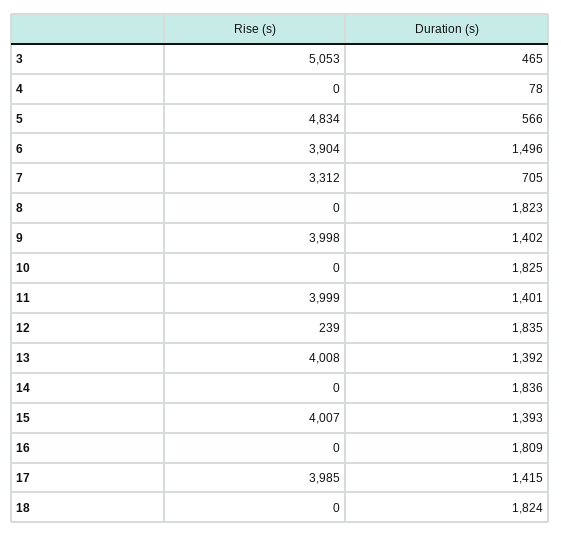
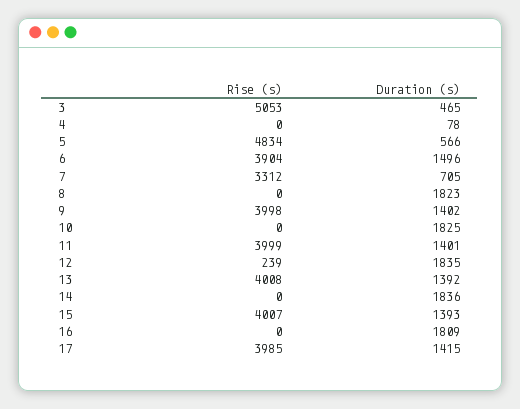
Rise (s), 18: 0 -> none
Duration (s), 18: 1824 -> none

